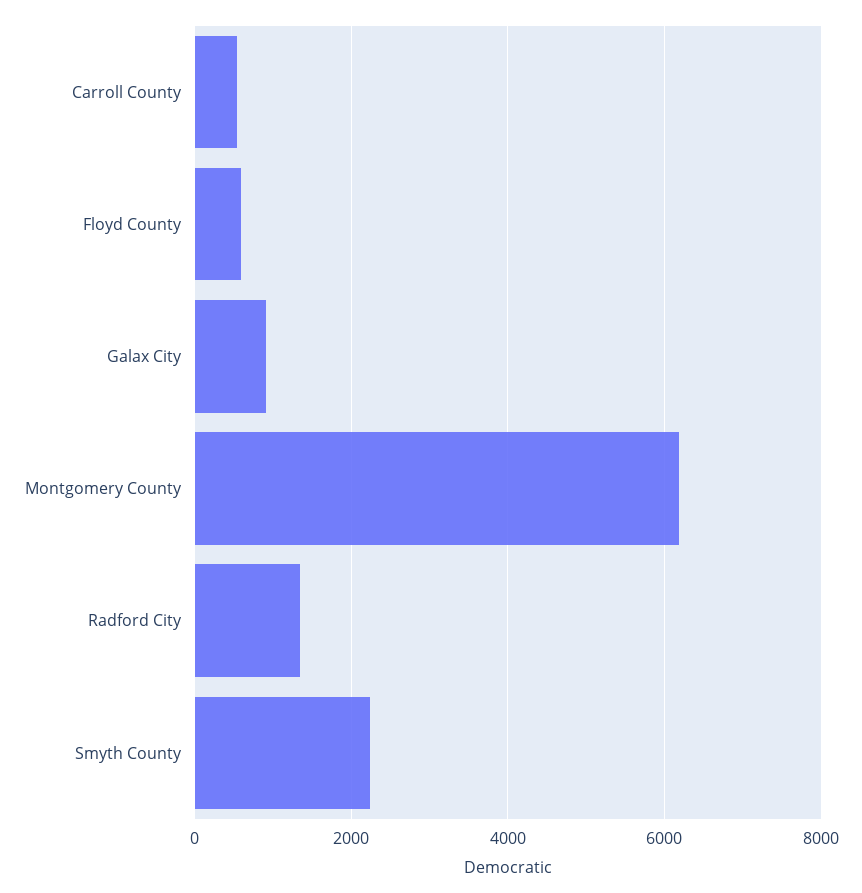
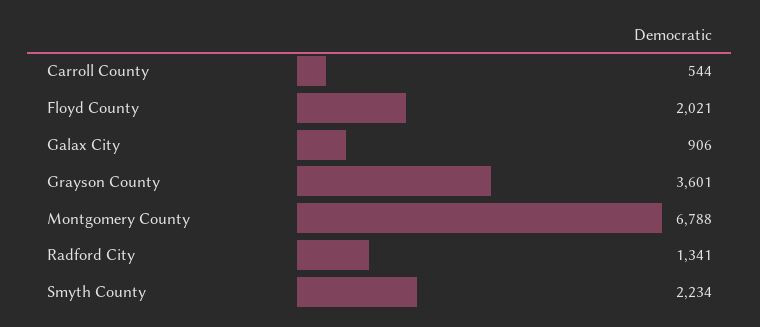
Floyd County: 600 -> 2021
Montgomery County: 6200 -> 6788
Grayson County: none -> 3601

